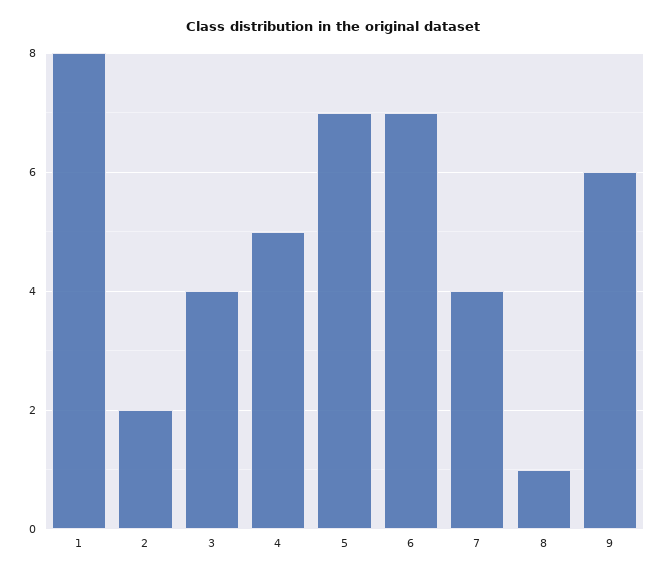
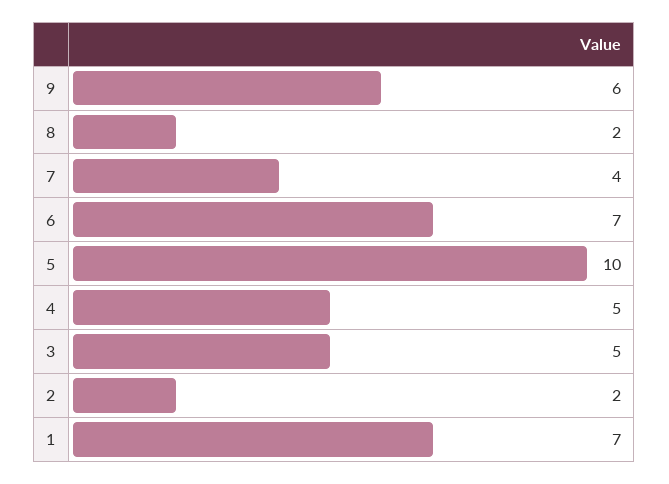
1: 8 -> 7
3: 4 -> 5
5: 7 -> 10
8: 1 -> 2

